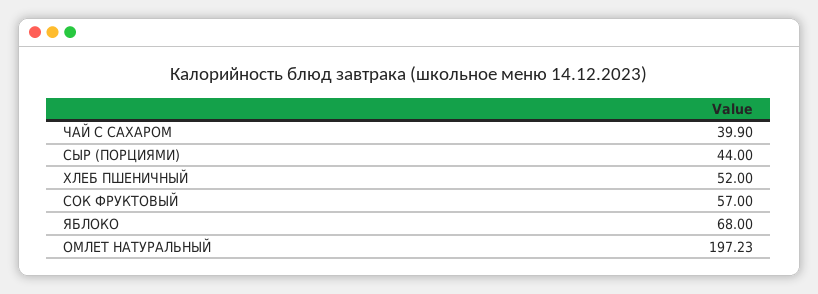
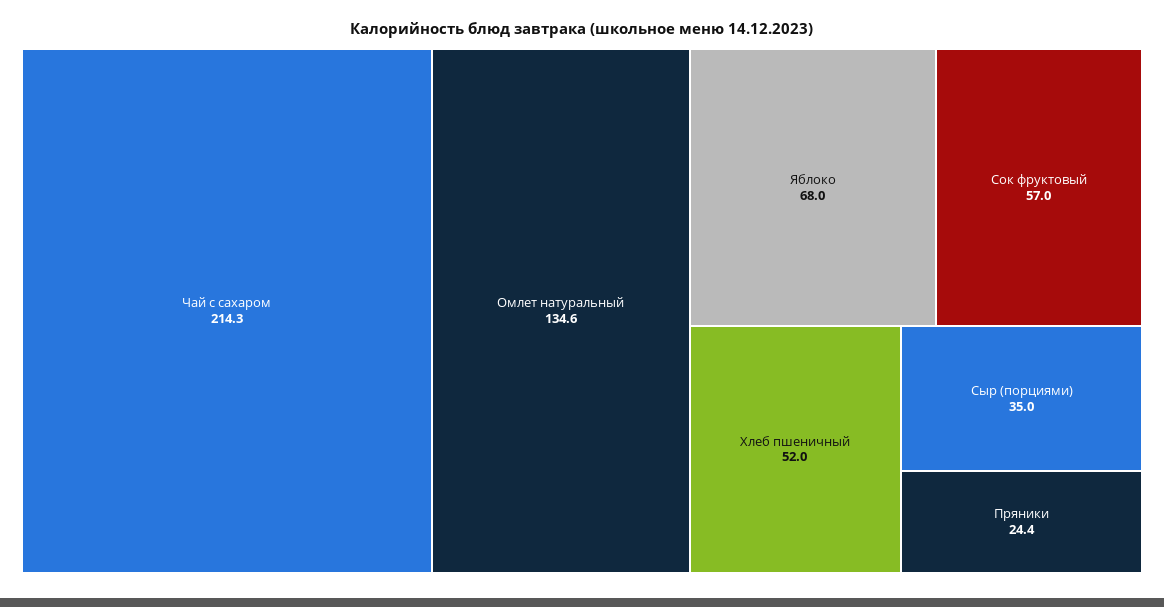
ЧАЙ С САХАРОМ: 39.9 -> 214.3
СЫР (ПОРЦИЯМИ): 44 -> 35
ОМЛЕТ НАТУРАЛЬНЫЙ: 197.23 -> 134.6
Пряники: none -> 24.4

